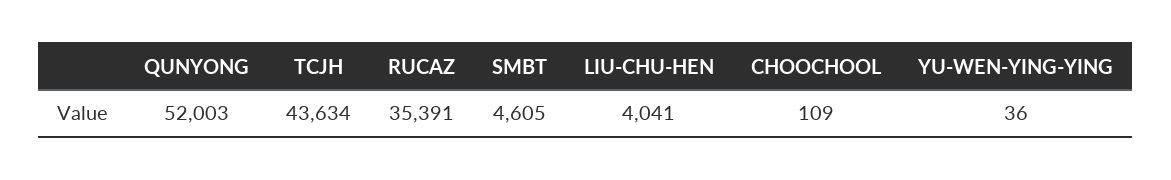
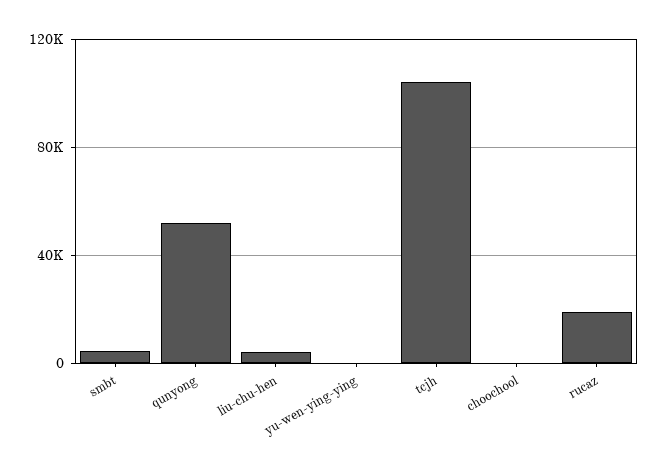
TCJH: 43634 -> 105000
RUCAZ: 35391 -> 20000

